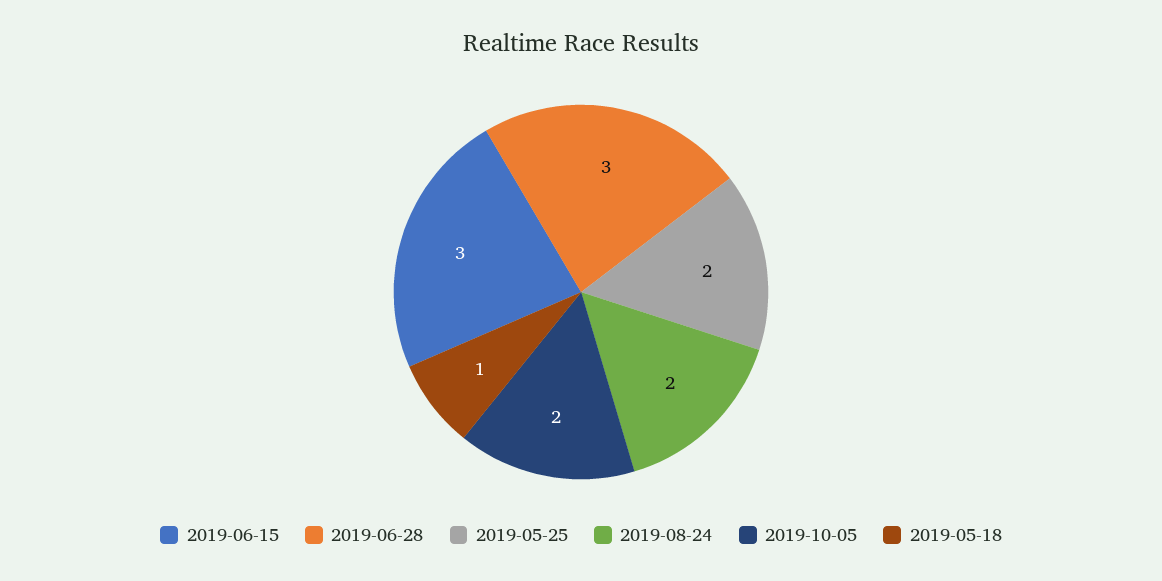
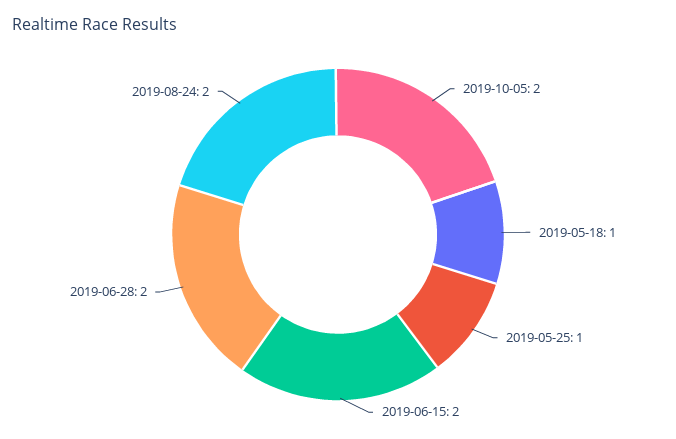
2019-06-15: 3 -> 2
2019-06-28: 3 -> 2
2019-05-25: 2 -> 1

